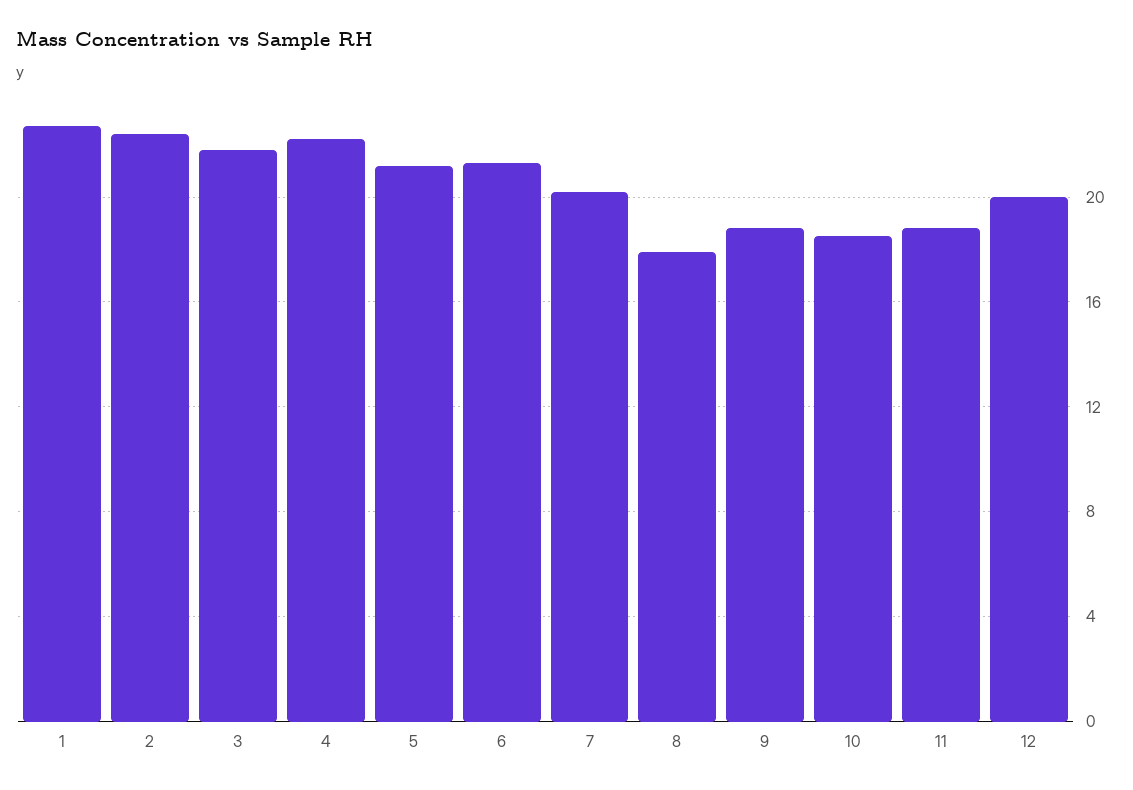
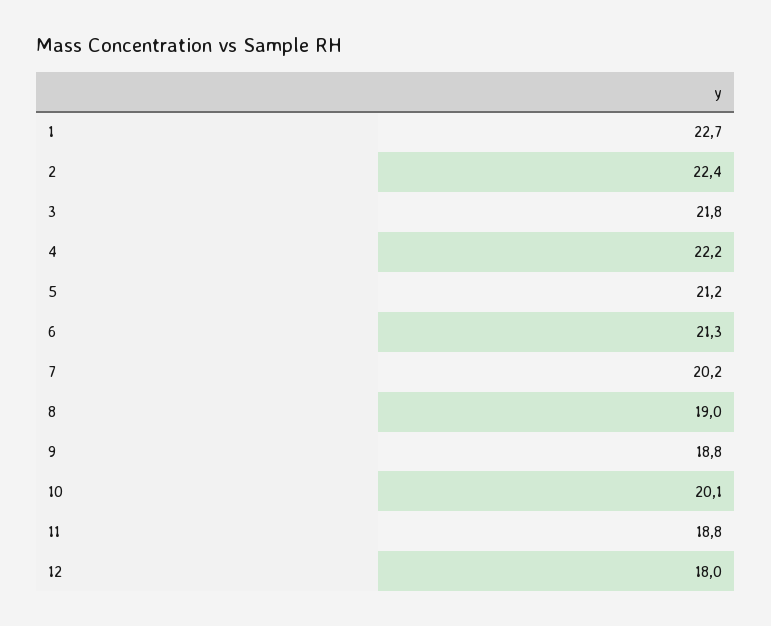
8: 18 -> 19
10: 18.5 -> 20.1
12: 20 -> 18

